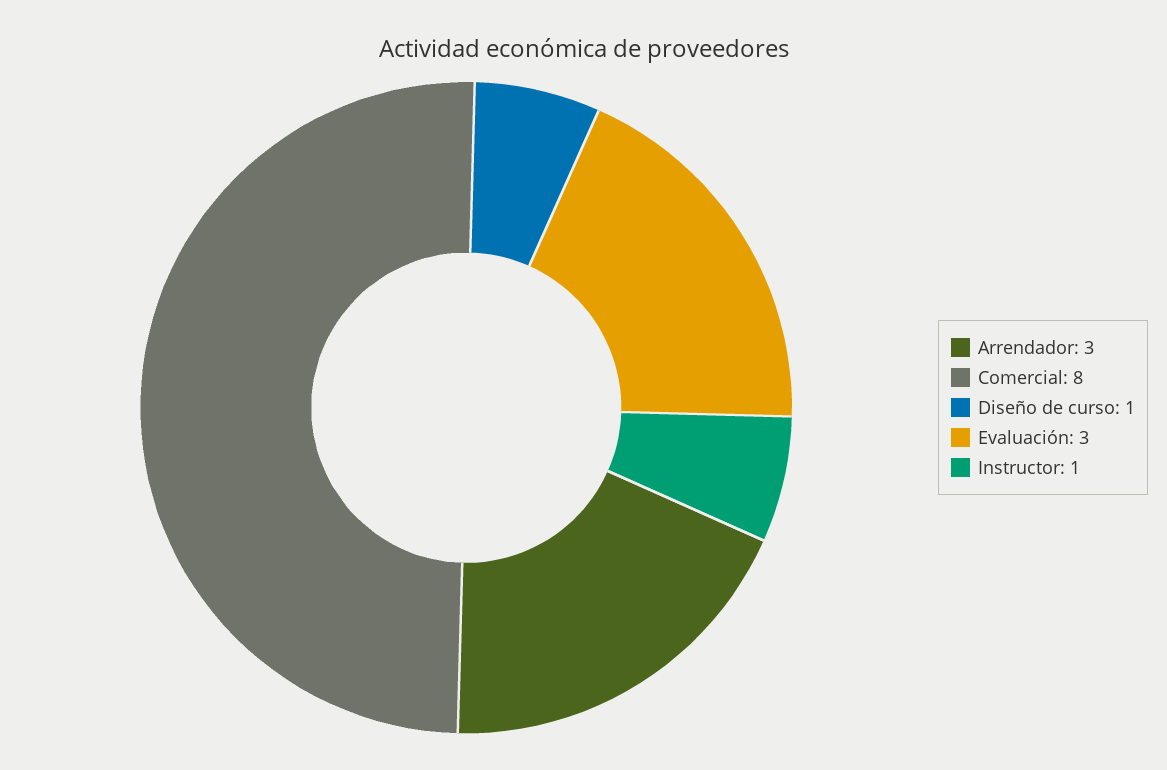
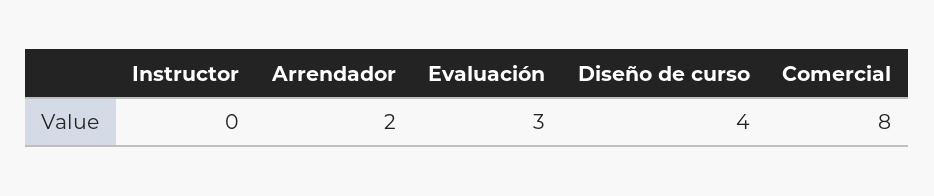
Arrendador: 3 -> 2
Diseño de curso: 1 -> 4
Instructor: 1 -> 0

